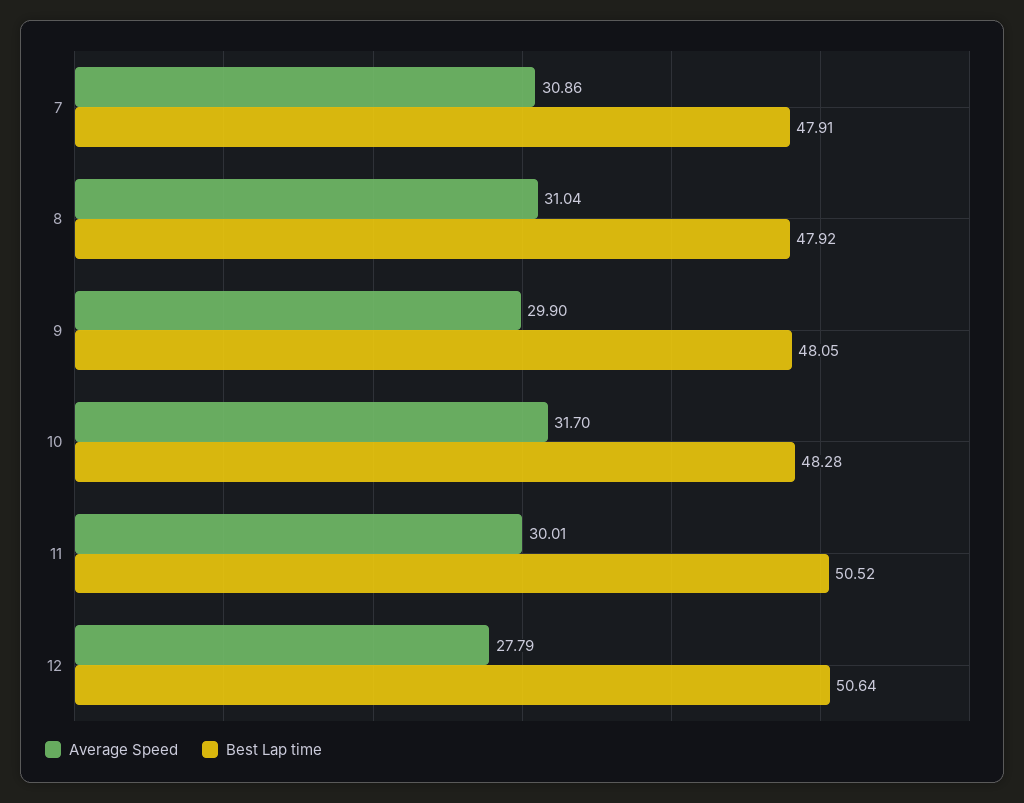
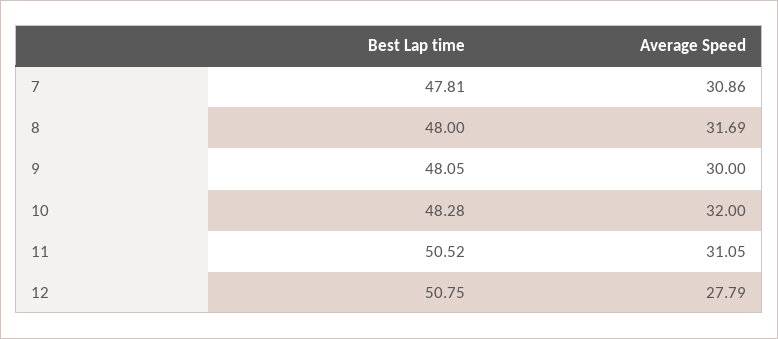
Best Lap time, 7: 47.91 -> 47.81
Average Speed, 8: 31.04 -> 31.69
Best Lap time, 8: 47.92 -> 48
Average Speed, 9: 29.9 -> 30
Average Speed, 10: 31.7 -> 32
Average Speed, 11: 30.01 -> 31.05
Best Lap time, 12: 50.64 -> 50.75

